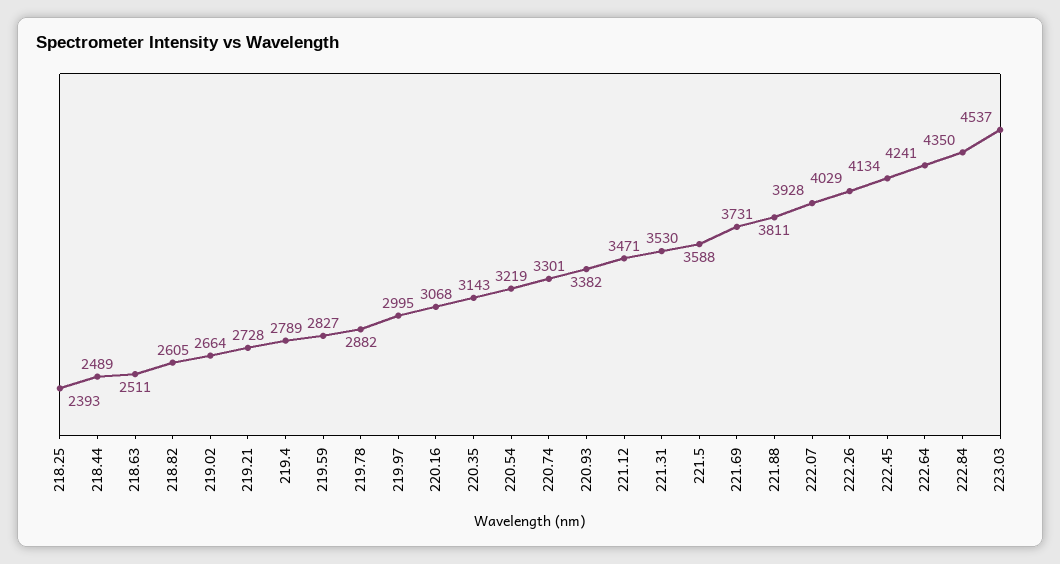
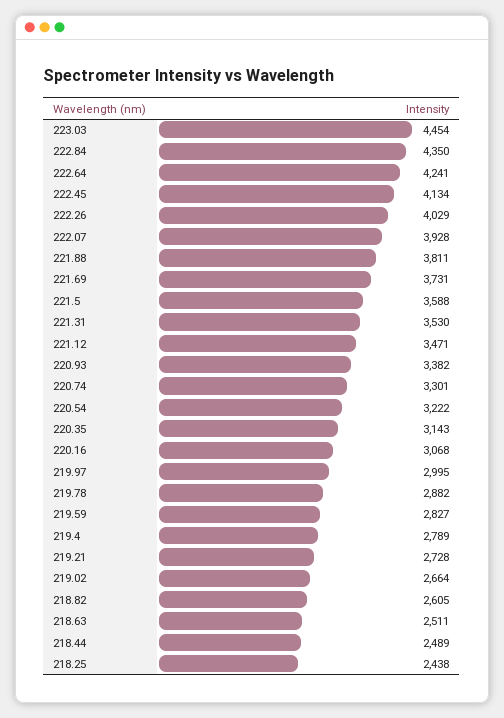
218.25: 2393 -> 2438
220.54: 3219 -> 3222
223.03: 4537 -> 4454

